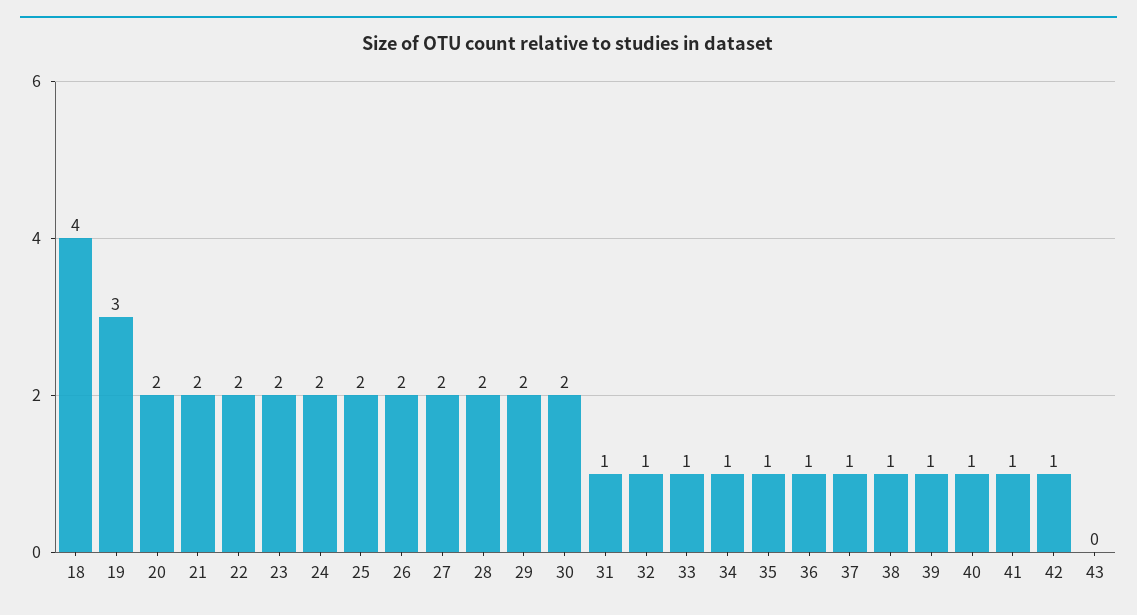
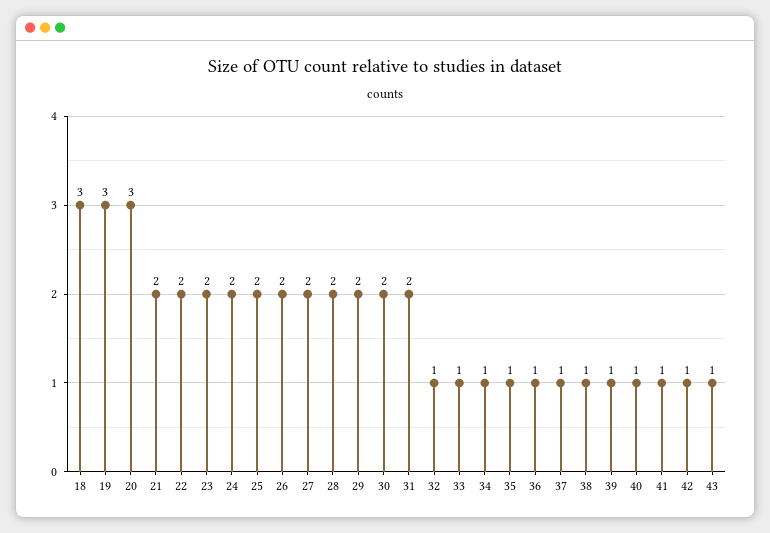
18: 4 -> 3
20: 2 -> 3
31: 1 -> 2
43: 0 -> 1

